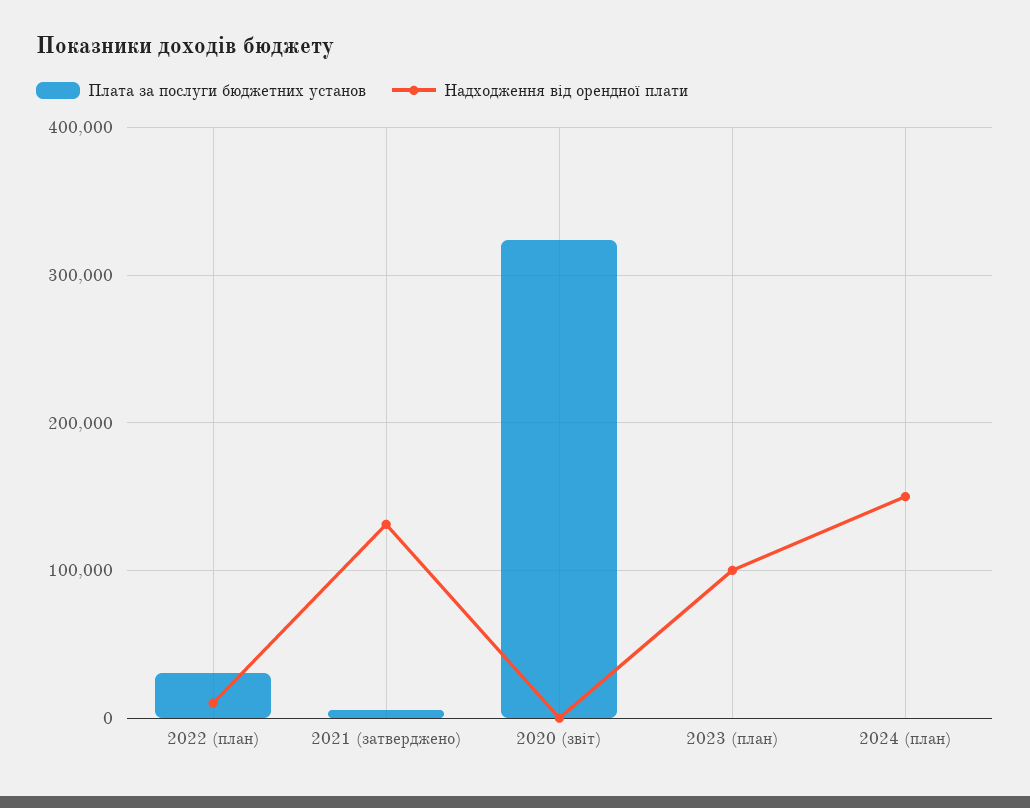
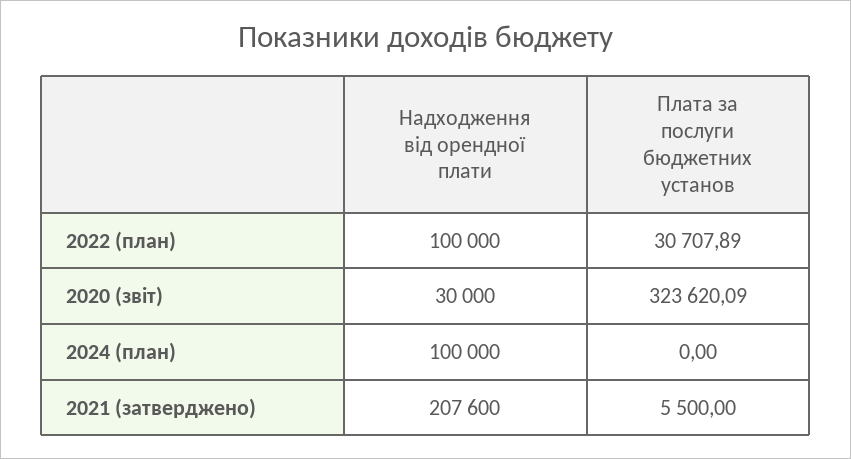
Надходження від орендної плати, 2022 (план): 10000 -> 100000
Надходження від орендної плати, 2021 (затверджено): 130000 -> 207600
Надходження від орендної плати, 2020 (звіт): 0 -> 30000
Плата за послуги бюджетних установ, 2023 (план): 0 -> none
Надходження від орендної плати, 2023 (план): 100000 -> none
Надходження від орендної плати, 2024 (план): 150000 -> 100000

